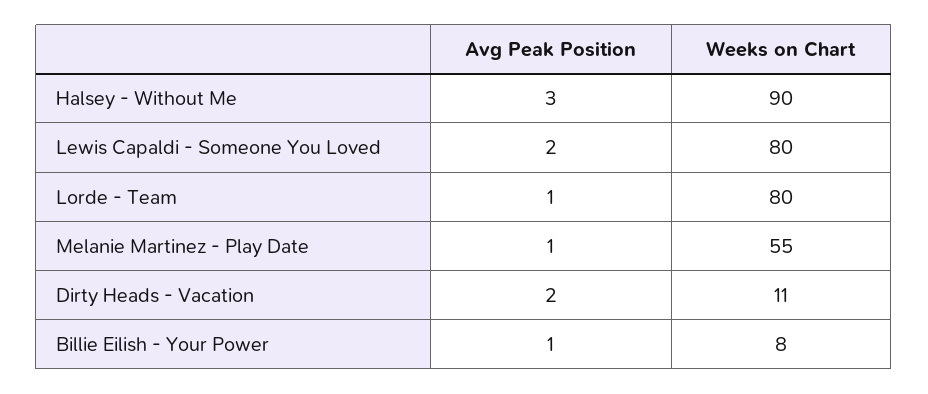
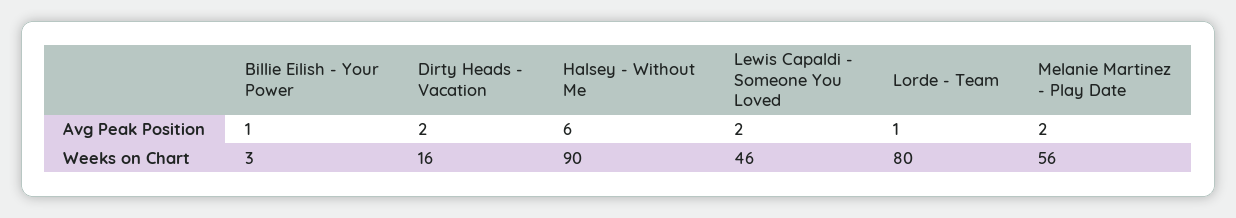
Avg Peak Position, Halsey - Without Me: 3 -> 6
Weeks on Chart, Lewis Capaldi - Someone You Loved: 80 -> 46
Avg Peak Position, Melanie Martinez - Play Date: 1 -> 2
Weeks on Chart, Melanie Martinez - Play Date: 55 -> 56
Weeks on Chart, Dirty Heads - Vacation: 11 -> 16
Weeks on Chart, Billie Eilish - Your Power: 8 -> 3

